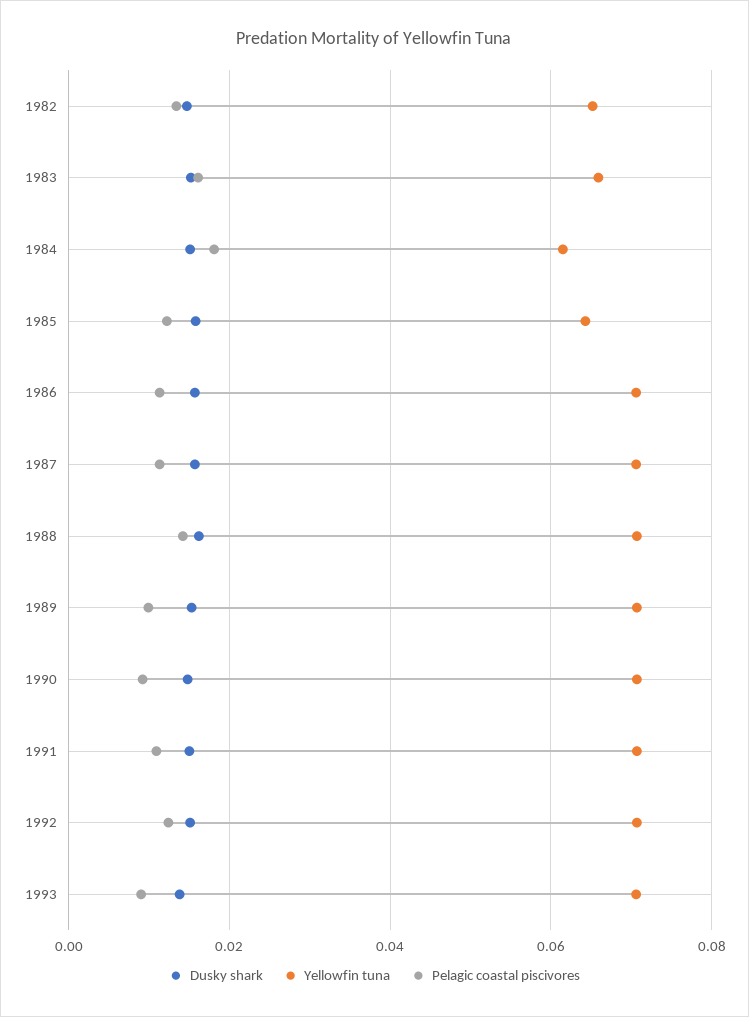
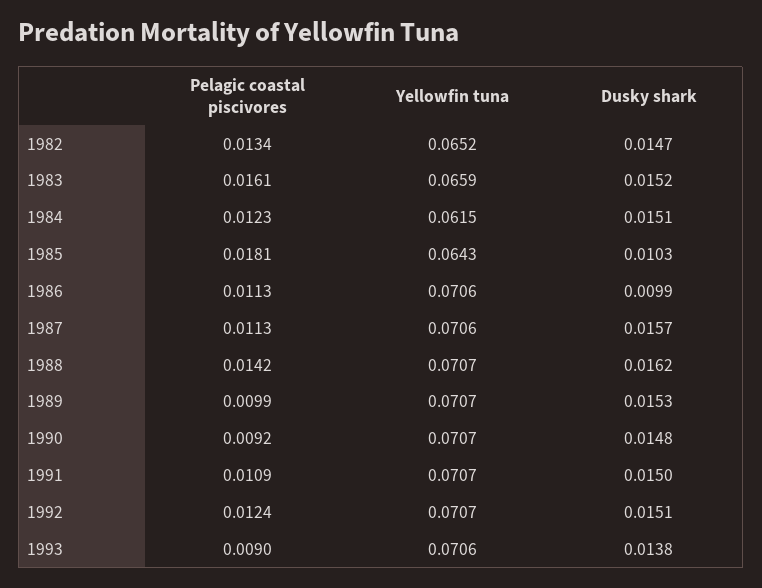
Pelagic coastal piscivores, 1984: 0.018 -> 0.0123
Dusky shark, 1985: 0.016 -> 0.0103
Pelagic coastal piscivores, 1985: 0.012 -> 0.0181
Dusky shark, 1986: 0.016 -> 0.0099

